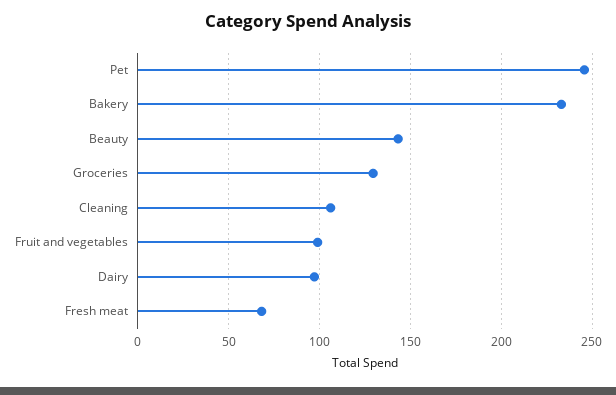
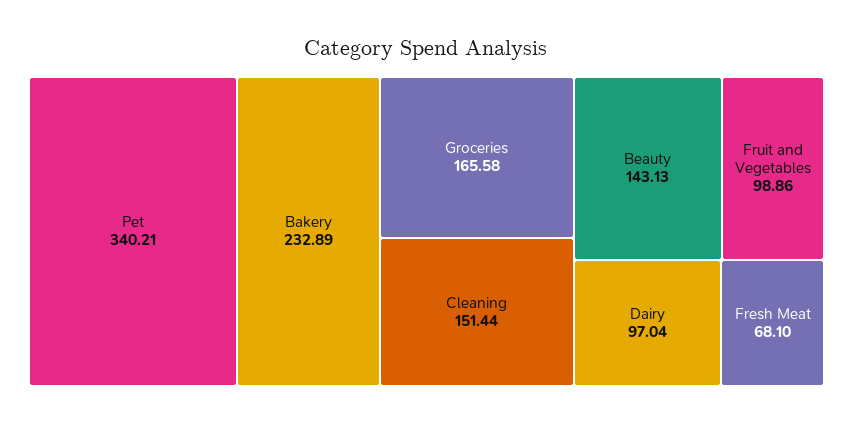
Pet: 245 -> 340.21
Groceries: 130 -> 165.58
Cleaning: 105 -> 151.44

